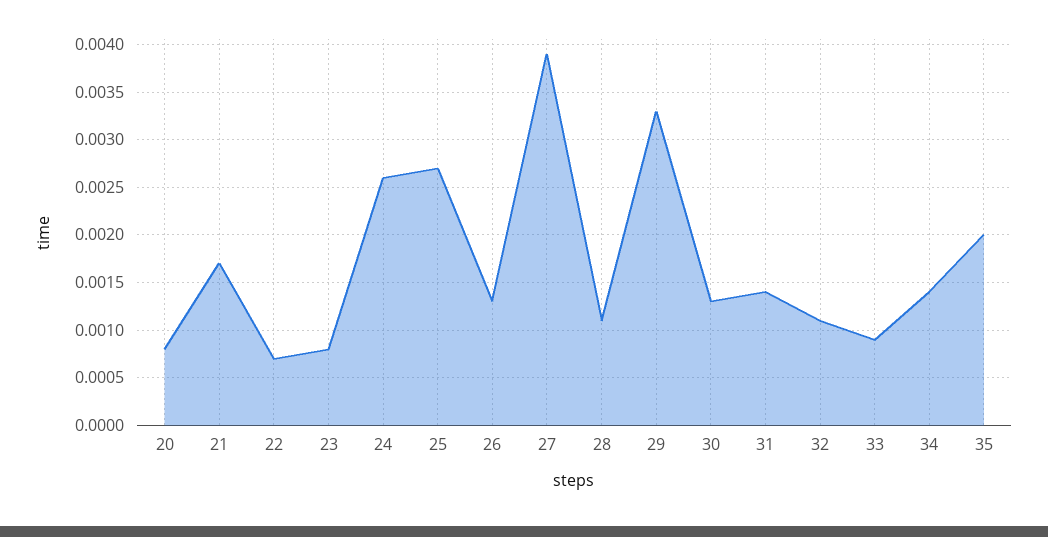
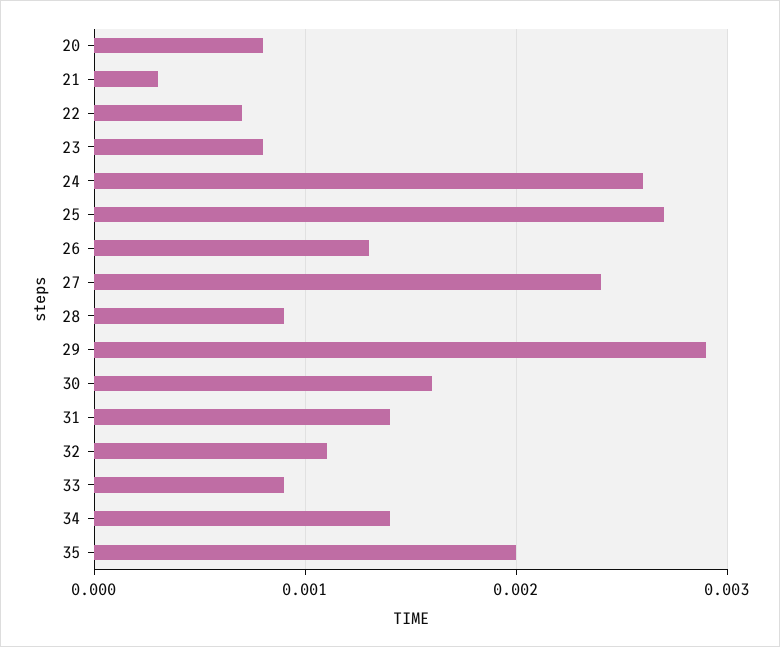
21: 0.0017 -> 0.0003
27: 0.0039 -> 0.0024
28: 0.0011 -> 0.0009
29: 0.0033 -> 0.0029
30: 0.0013 -> 0.0016

